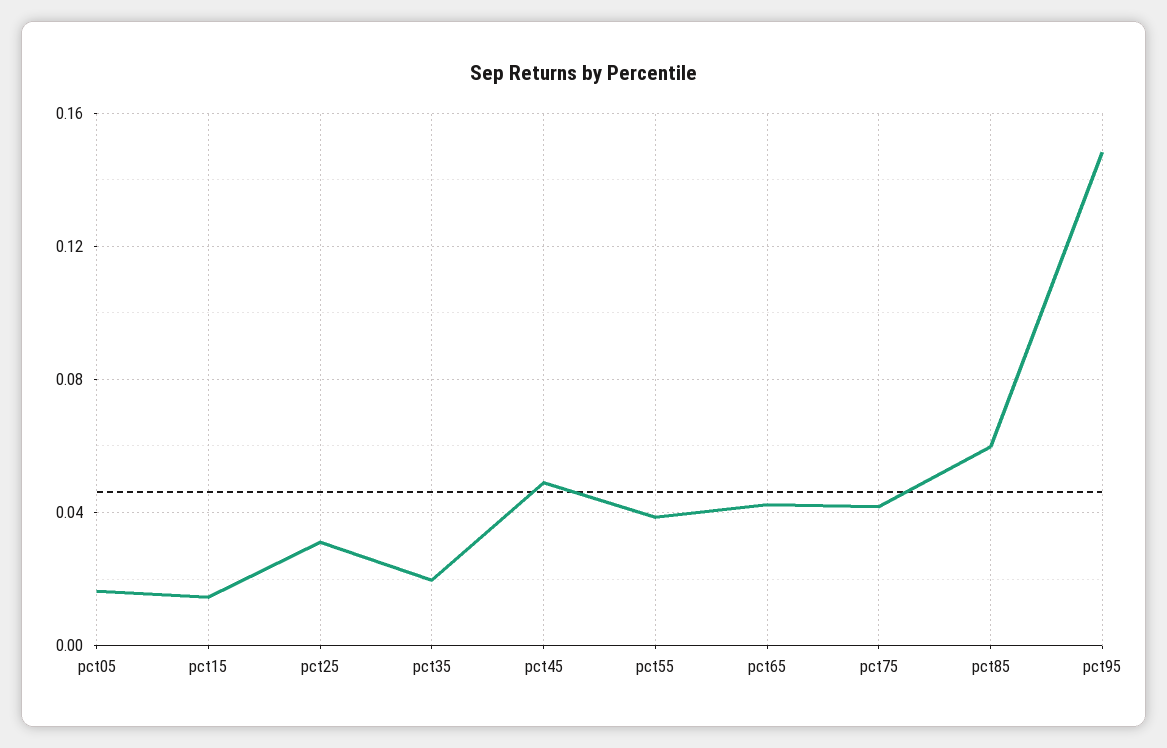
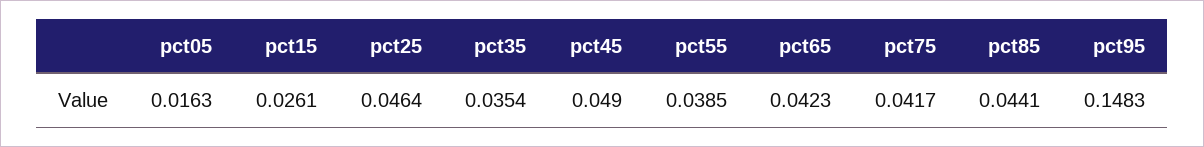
pct15: 0.015 -> 0.0261
pct25: 0.03 -> 0.0464
pct35: 0.02 -> 0.0354
pct85: 0.06 -> 0.0441

